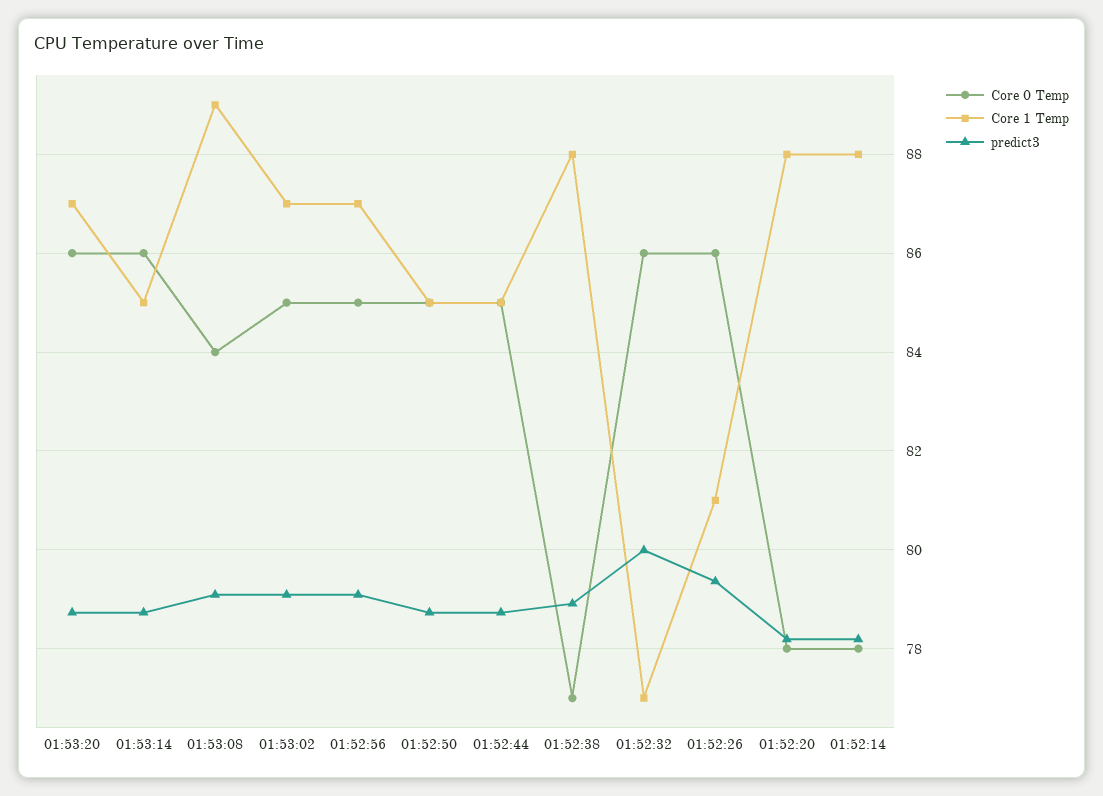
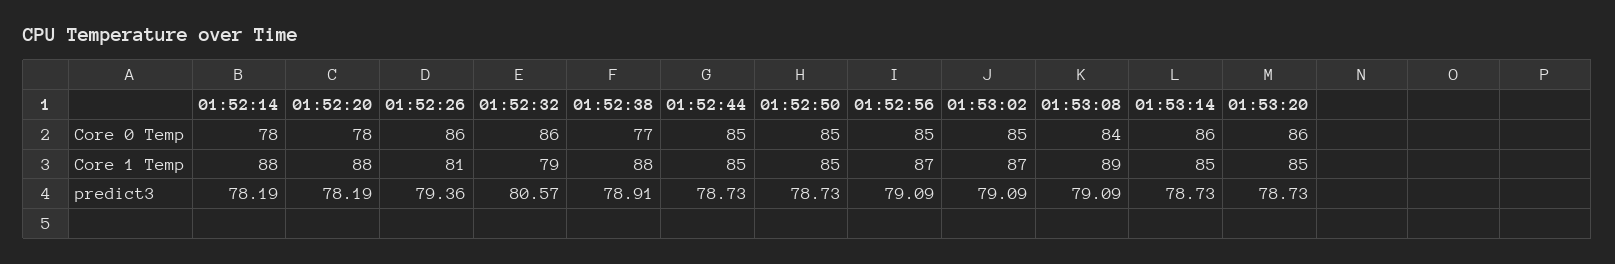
Core 1 Temp, 01:53:20: 87 -> 85
Core 1 Temp, 01:52:32: 77 -> 79
predict3, 01:52:32: 80 -> 80.57

